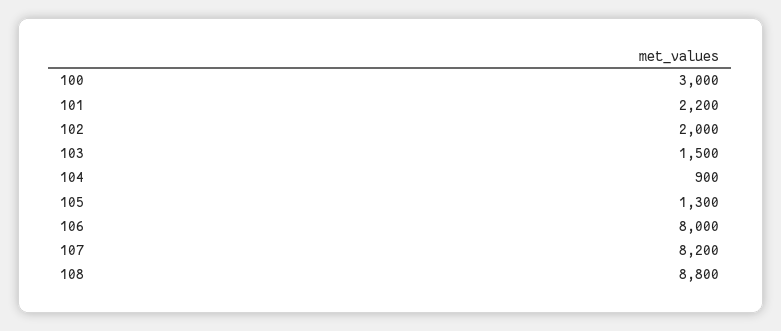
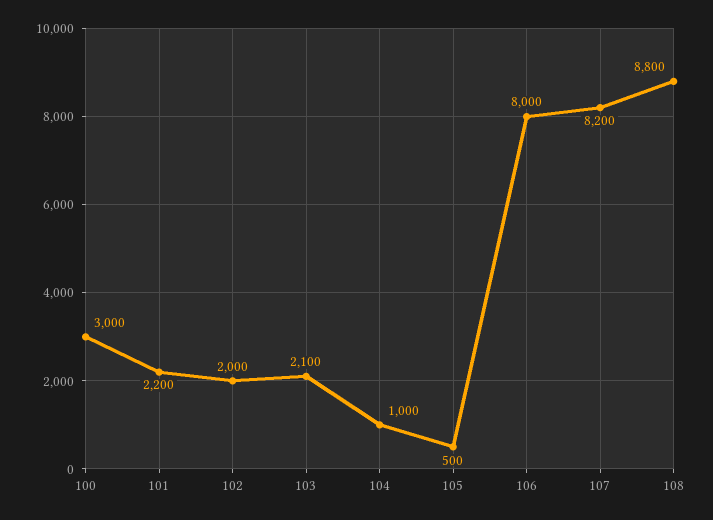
103: 1500 -> 2100
104: 900 -> 1000
105: 1300 -> 500

